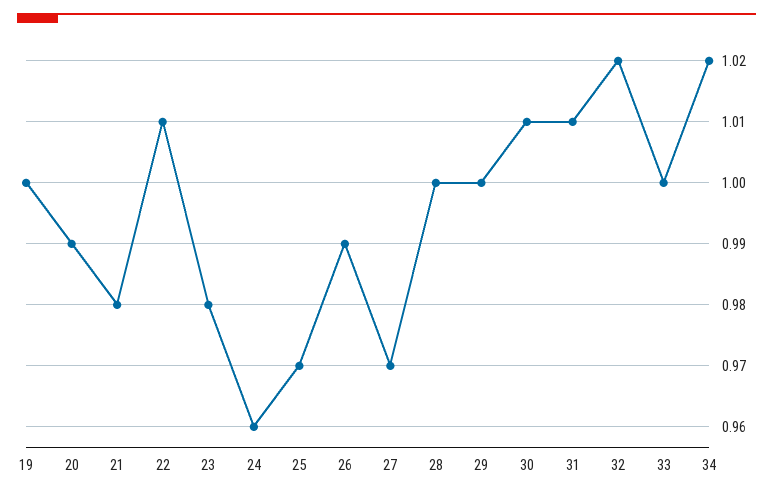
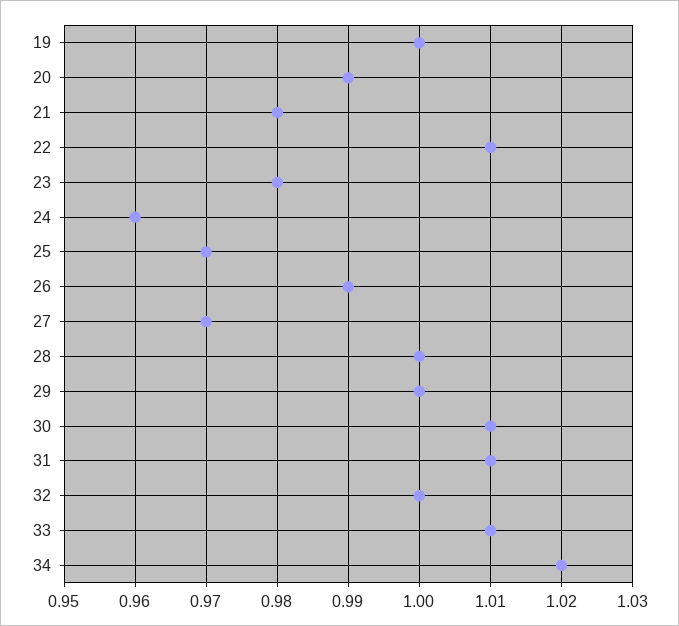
32: 1.02 -> 1
33: 1 -> 1.01

